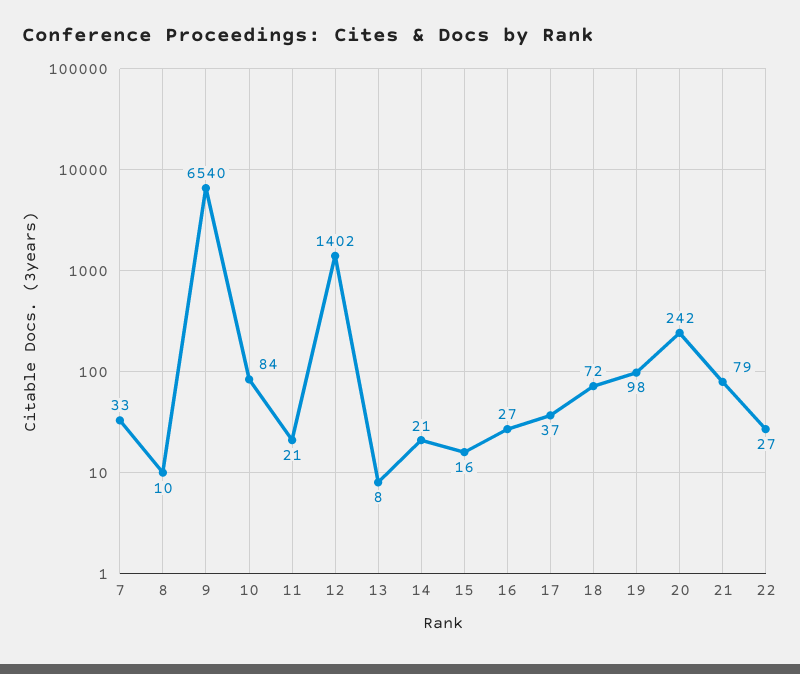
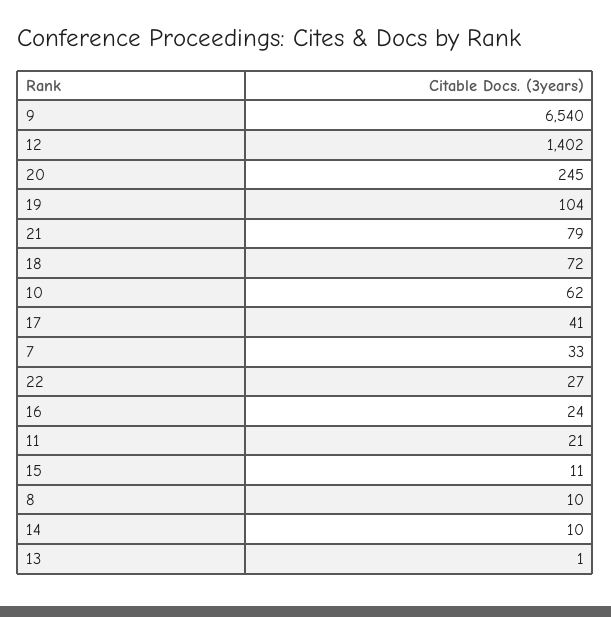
10: 84 -> 62
13: 8 -> 1
14: 21 -> 10
15: 16 -> 11
16: 27 -> 24
17: 37 -> 41
19: 98 -> 104
20: 242 -> 245

